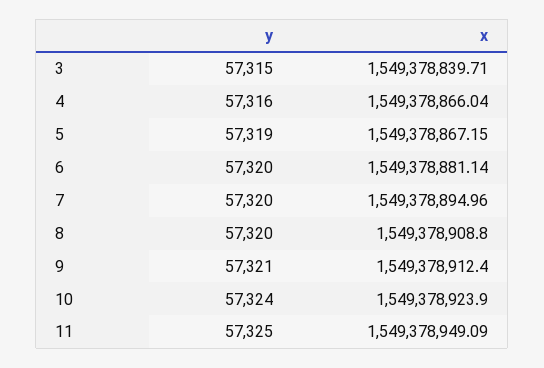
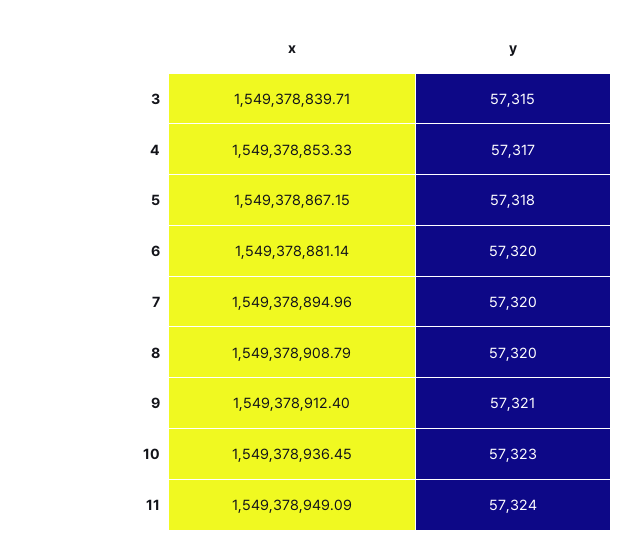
y, 4: 57316 -> 57317
x, 4: 1549378866.04 -> 1549378853.33
y, 5: 57319 -> 57318
x, 8: 1549378908.8 -> 1549378908.79
y, 10: 57324 -> 57323
x, 10: 1549378923.9 -> 1549378936.45
y, 11: 57325 -> 57324

